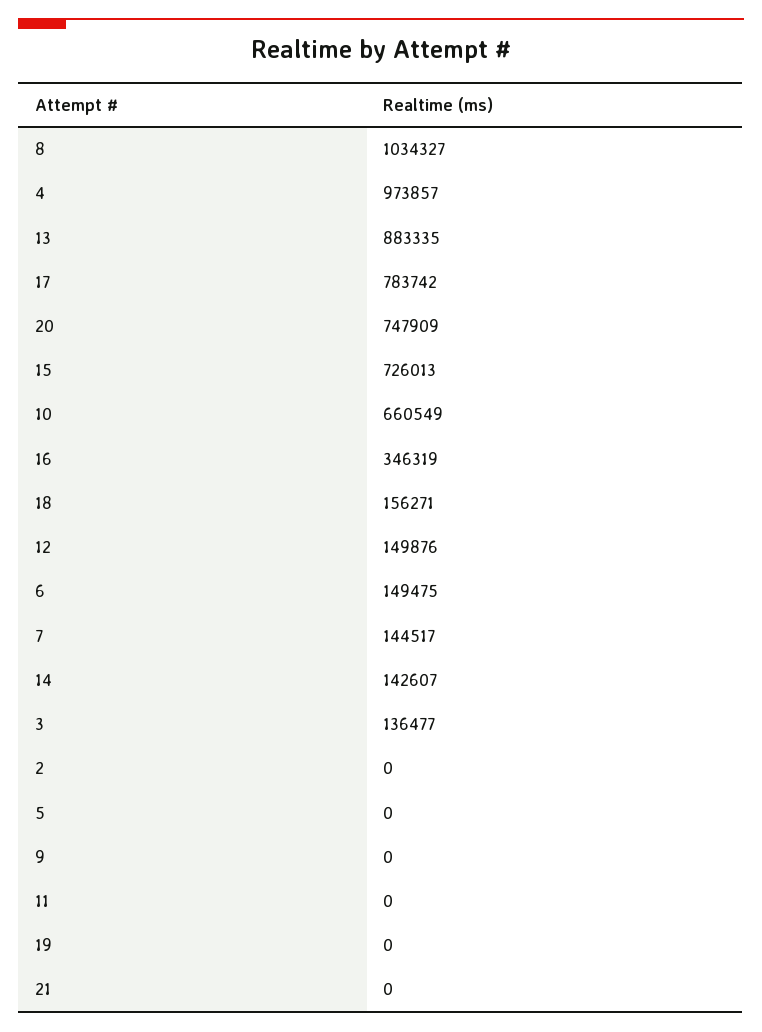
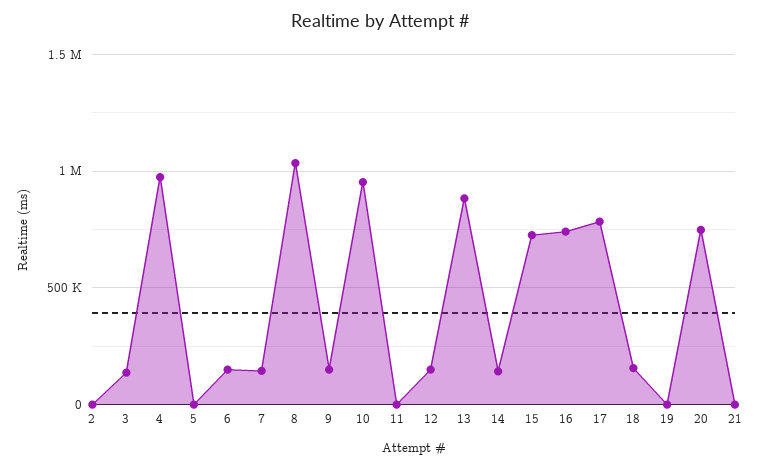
10: 660549 -> 950000
16: 346319 -> 750000
9: 0 -> 150000

